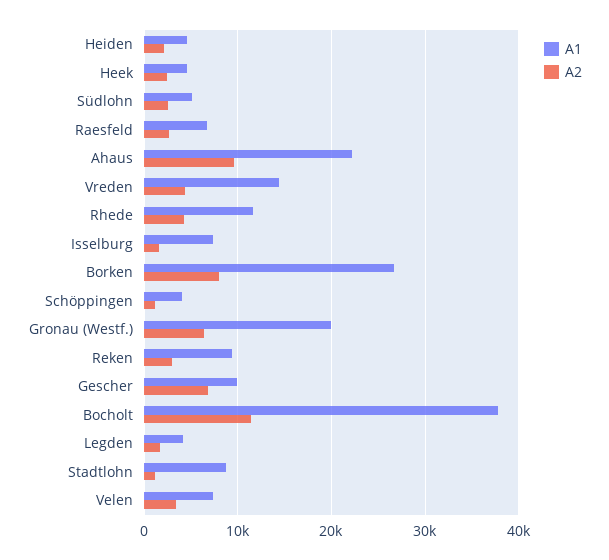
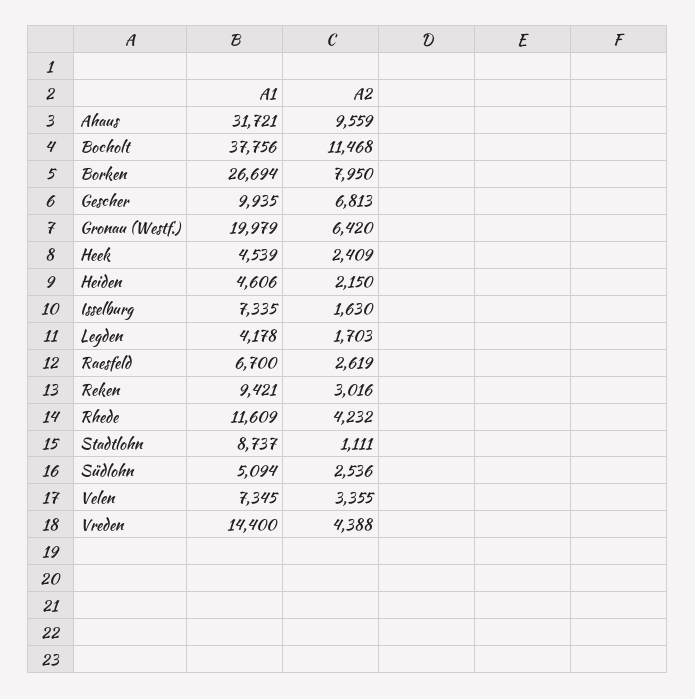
A1, Ahaus: 22000 -> 31721
A1, Schöppingen: 4000 -> none
A2, Schöppingen: 1000 -> none

